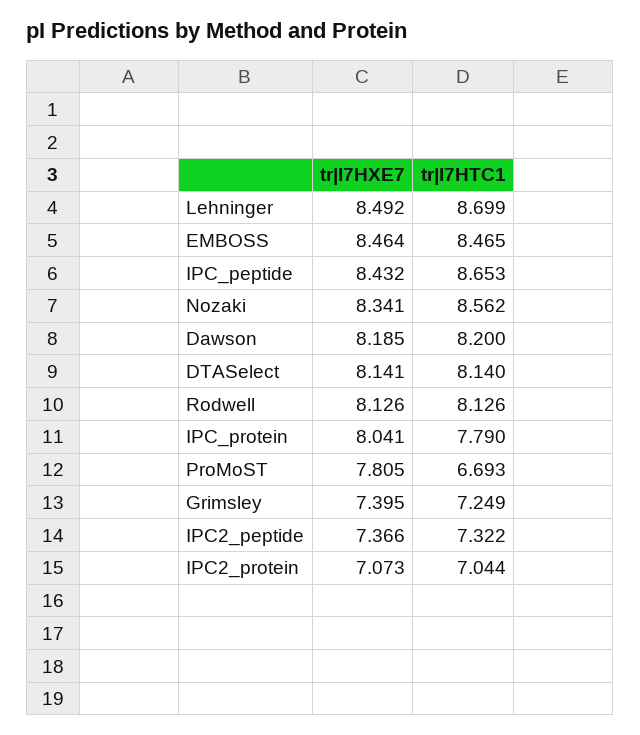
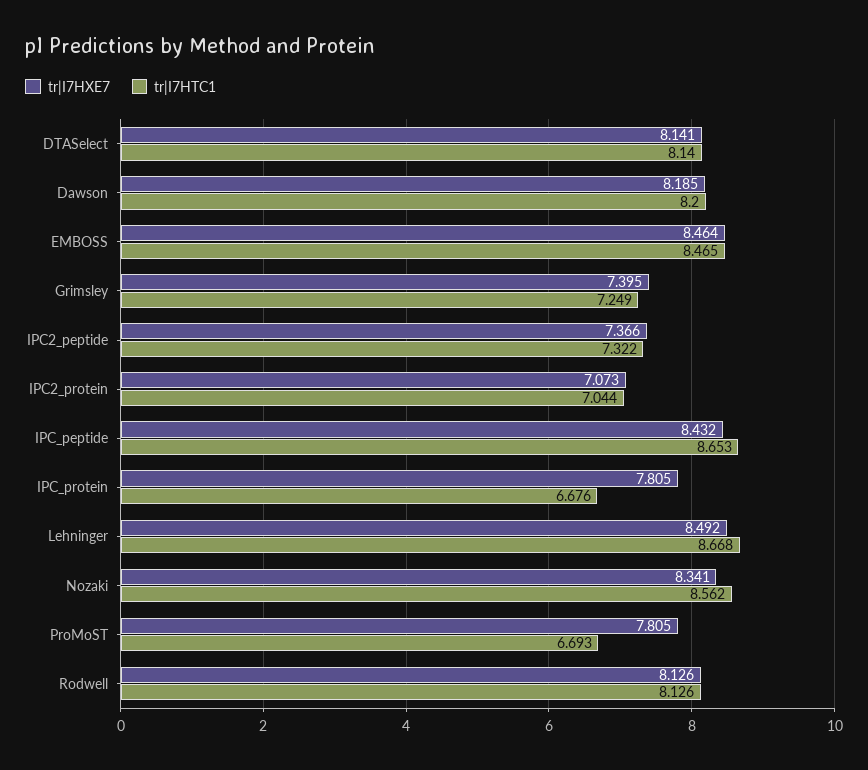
tr|I7HTC1, Lehninger: 8.699 -> 8.668
tr|I7HXE7, IPC_protein: 8.041 -> 7.805
tr|I7HTC1, IPC_protein: 7.79 -> 6.676

